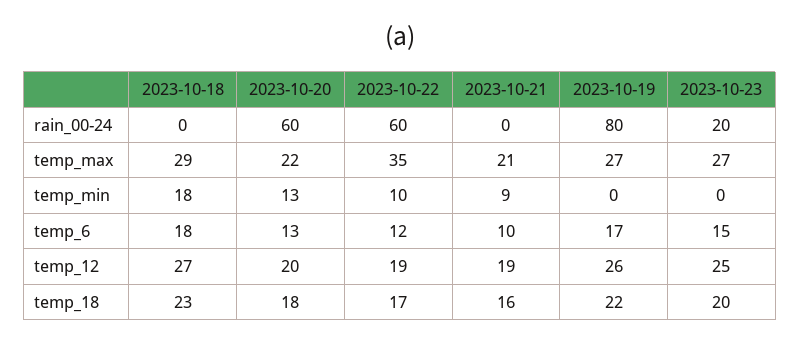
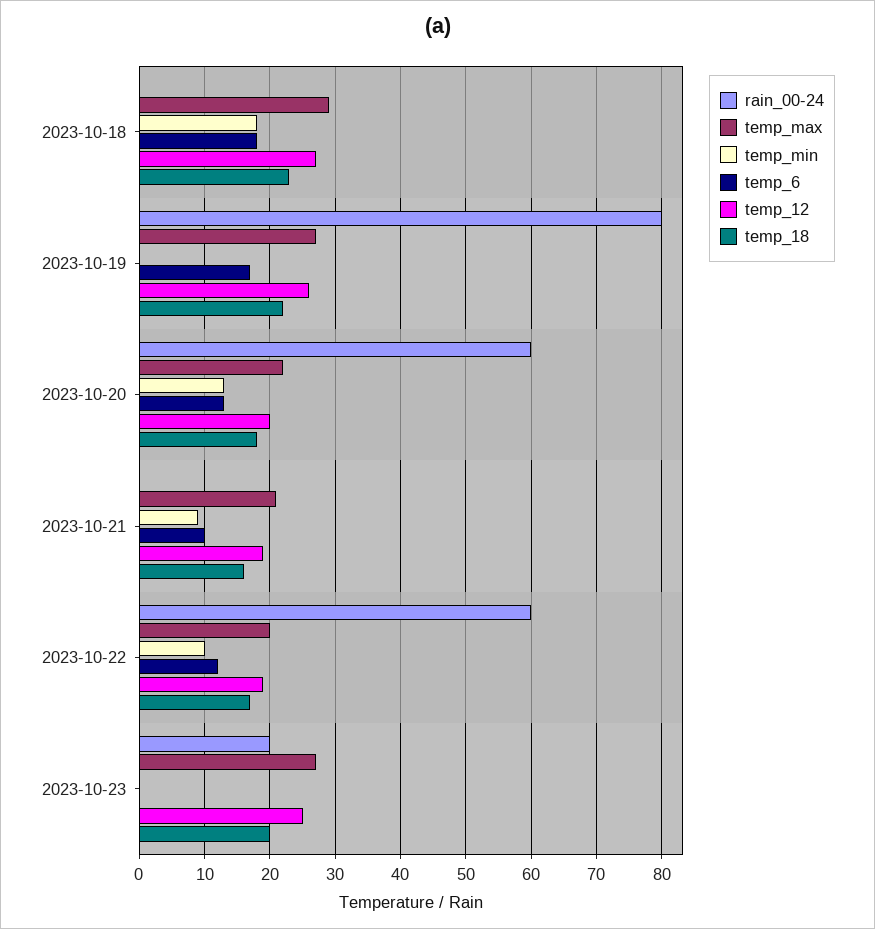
temp_max, 2023-10-22: 35 -> 20
temp_6, 2023-10-23: 15 -> 0

